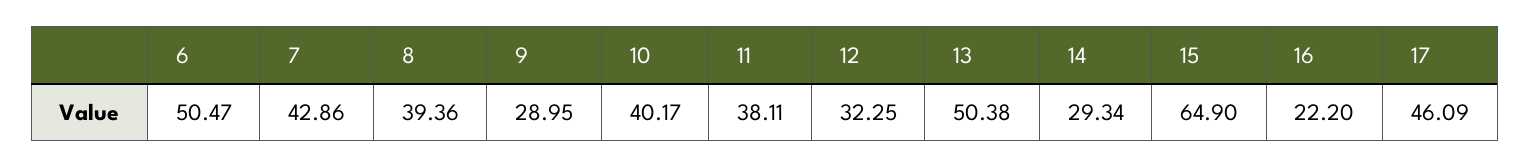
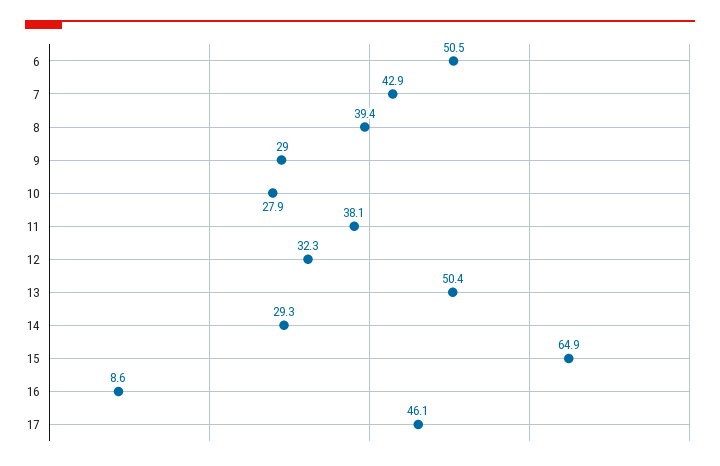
10: 40.17 -> 27.9
16: 22.2 -> 8.6

